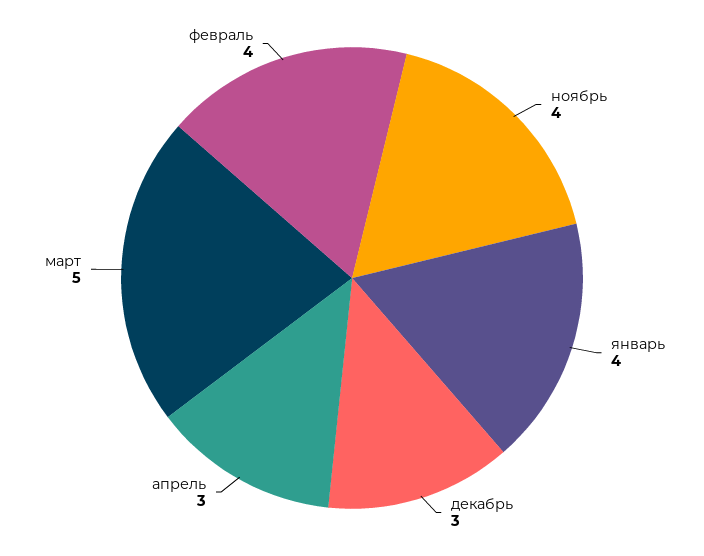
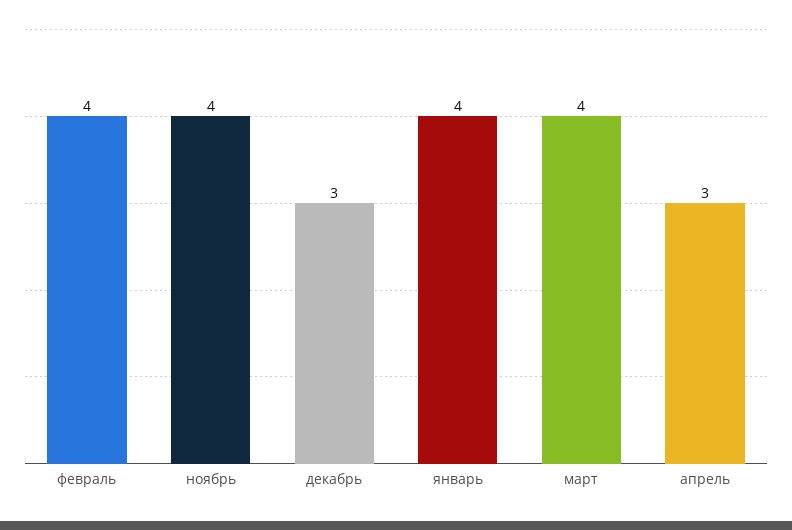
март: 5 -> 4

